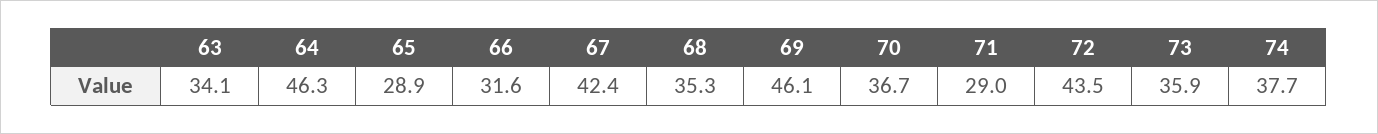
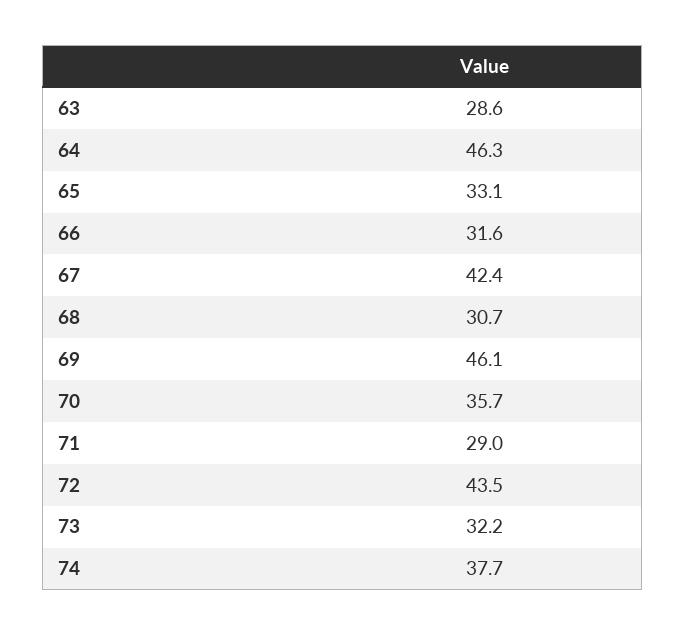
63: 34.1 -> 28.6
65: 28.9 -> 33.1
68: 35.3 -> 30.7
70: 36.7 -> 35.7
73: 35.9 -> 32.2

